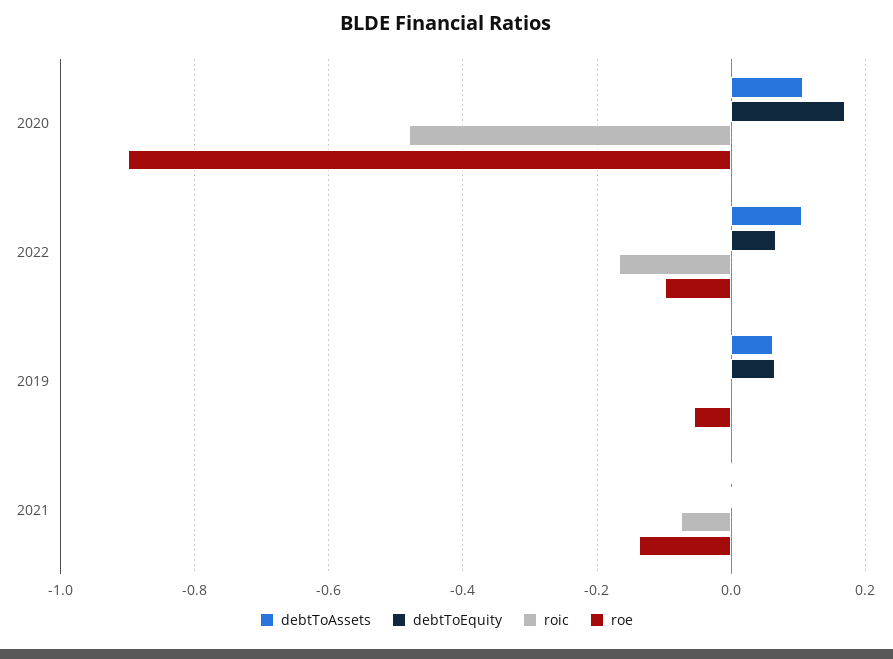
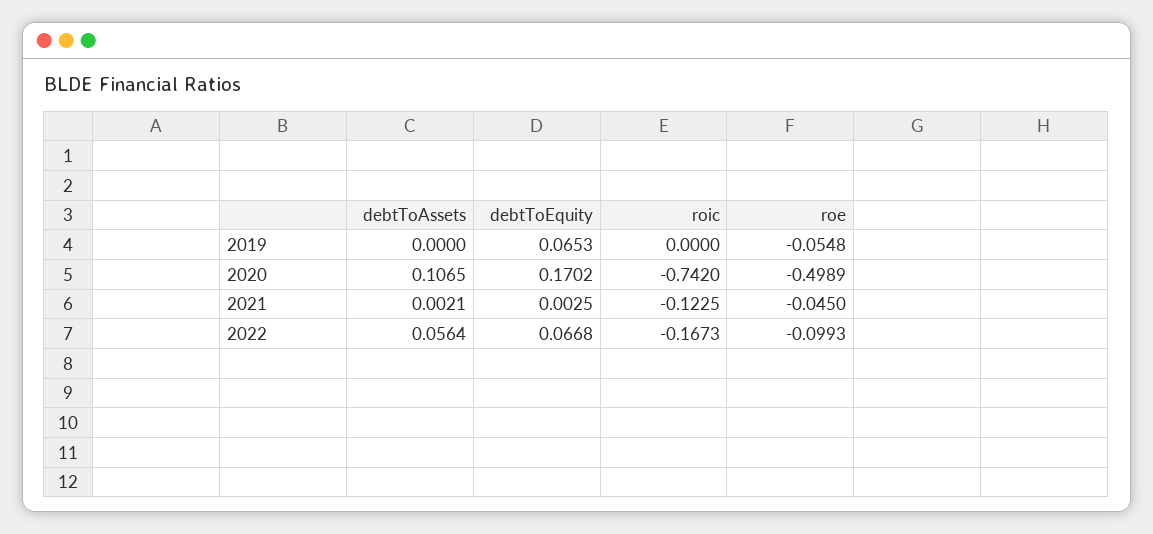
roic, 2020: -0.48 -> -0.742
roe, 2020: -0.9 -> -0.4989
debtToAssets, 2022: 0.1 -> 0.0564
debtToAssets, 2019: 0.06 -> 0
roic, 2021: -0.08 -> -0.1225
roe, 2021: -0.14 -> -0.045

